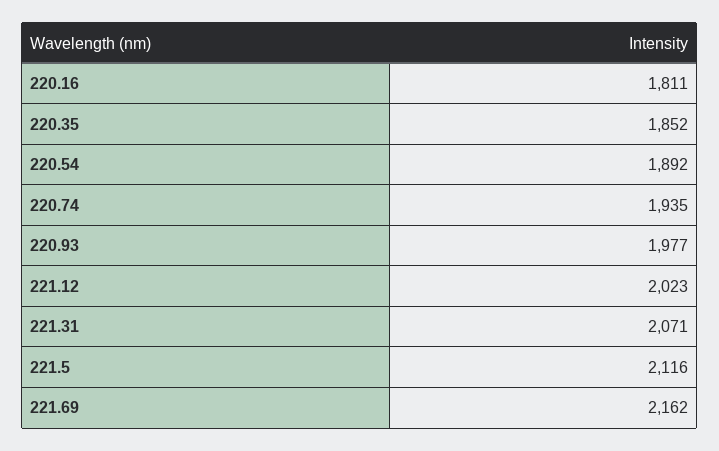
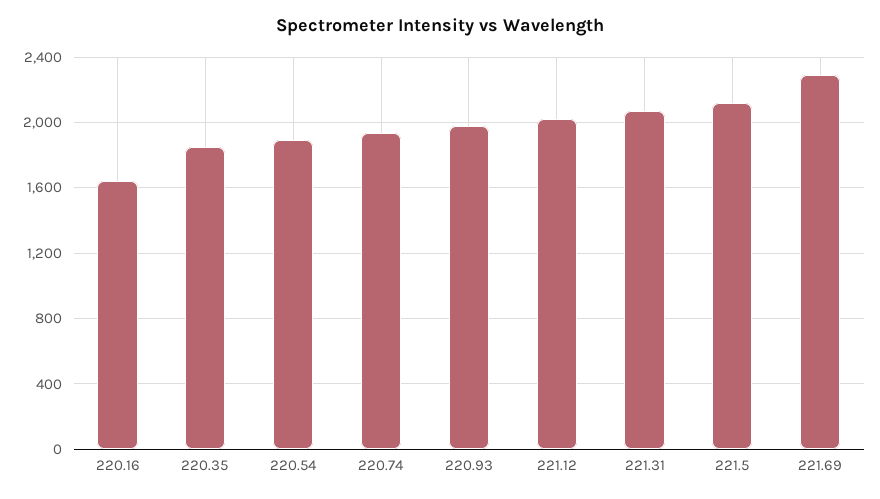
220.16: 1811 -> 1650
221.69: 2162 -> 2300

